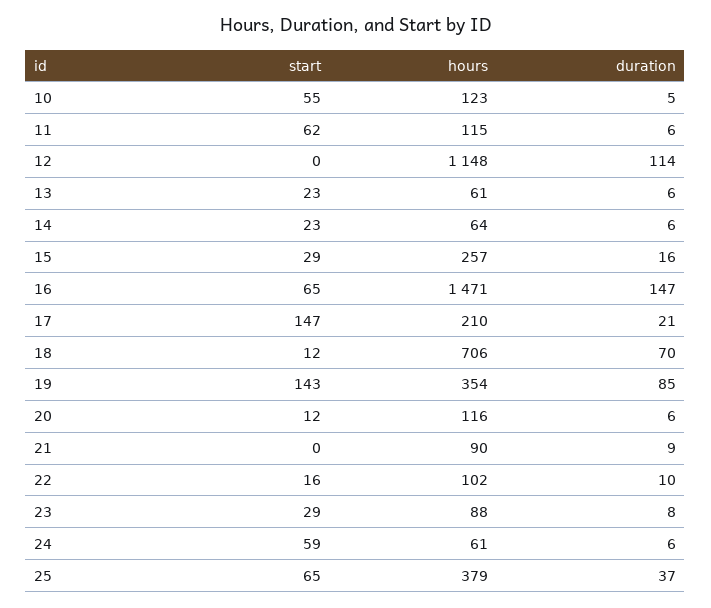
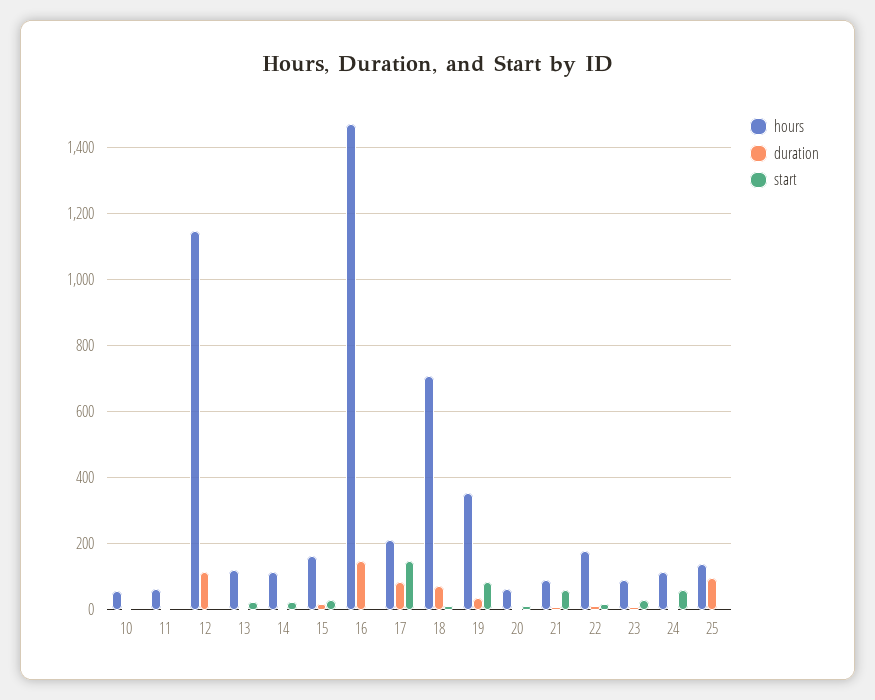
start, 10: 55 -> 0
hours, 10: 123 -> 60
start, 11: 62 -> 0
hours, 11: 115 -> 60
hours, 13: 61 -> 120
hours, 14: 64 -> 120
hours, 15: 257 -> 160
start, 16: 65 -> 0
duration, 17: 21 -> 80
start, 19: 143 -> 80
duration, 19: 85 -> 40
hours, 20: 116 -> 60
start, 21: 0 -> 60
hours, 22: 102 -> 180
hours, 24: 61 -> 120
start, 25: 65 -> 0
hours, 25: 379 -> 140
duration, 25: 37 -> 100

